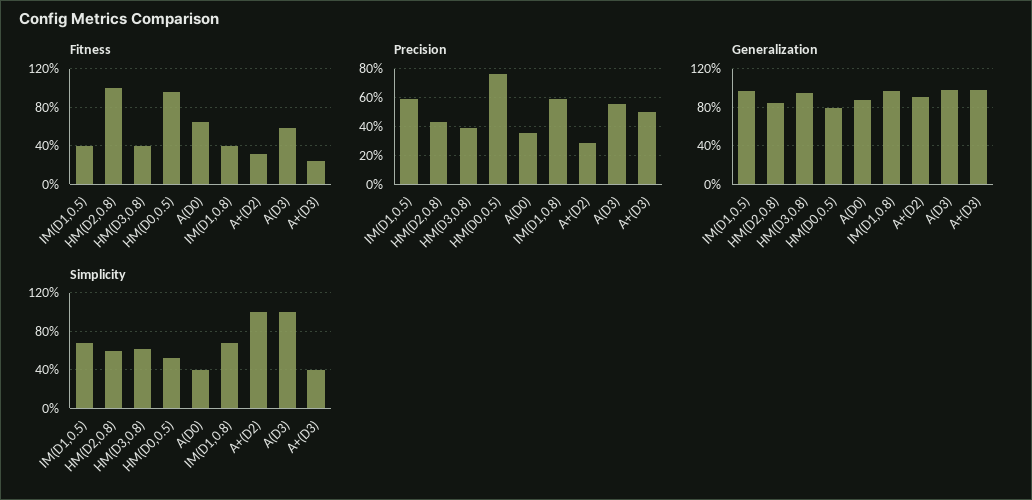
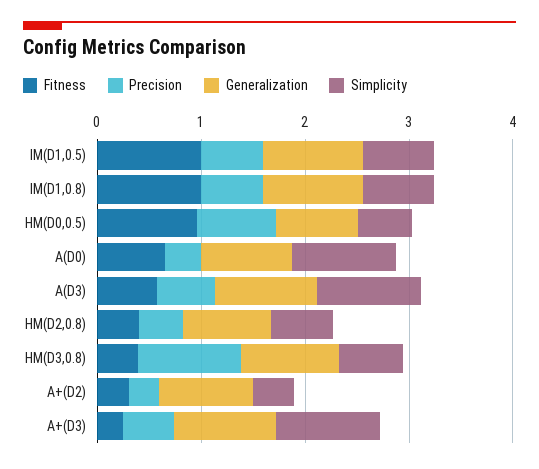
Fitness, IM(D1,0.5): 0.4 -> 1
Fitness, HM(D2,0.8): 1 -> 0.4
Fitness, IM(D1,0.8): 0.4 -> 1
Precision, HM(D3,0.8): 0.4 -> 1
Simplicity, A(D0): 0.4 -> 1
Simplicity, A+(D2): 1 -> 0.4
Simplicity, A+(D3): 0.4 -> 1

